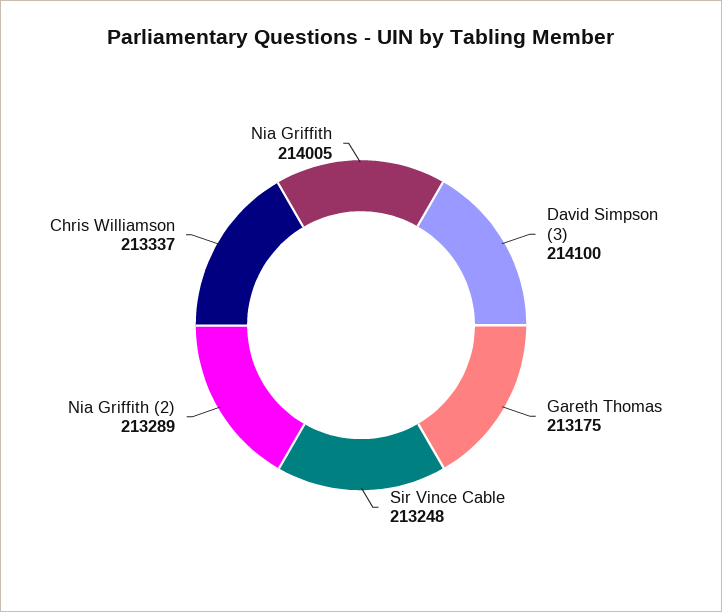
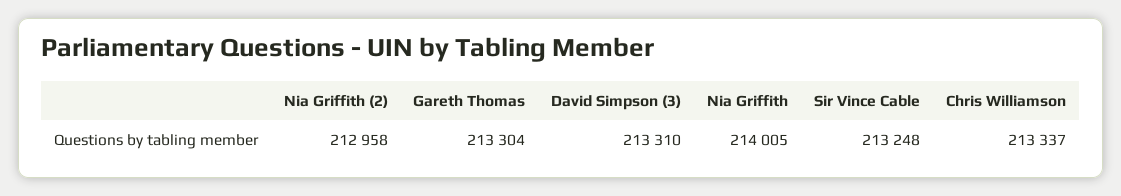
David Simpson (3): 214100 -> 213310
Gareth Thomas: 213175 -> 213304
Nia Griffith (2): 213289 -> 212958

